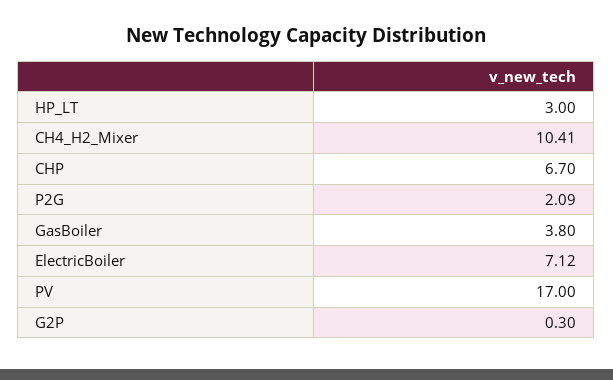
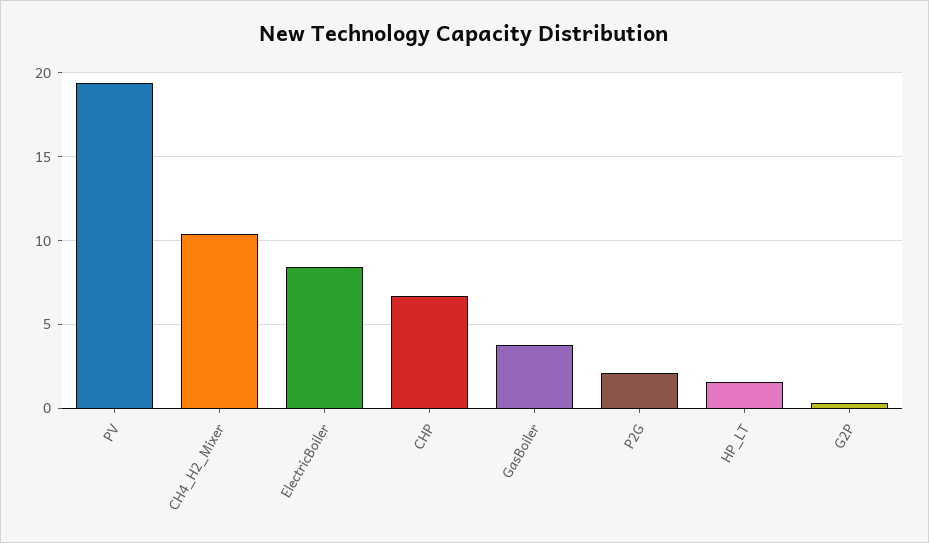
HP_LT: 3 -> 1.5
ElectricBoiler: 7.12 -> 8.5
PV: 17 -> 19.5

